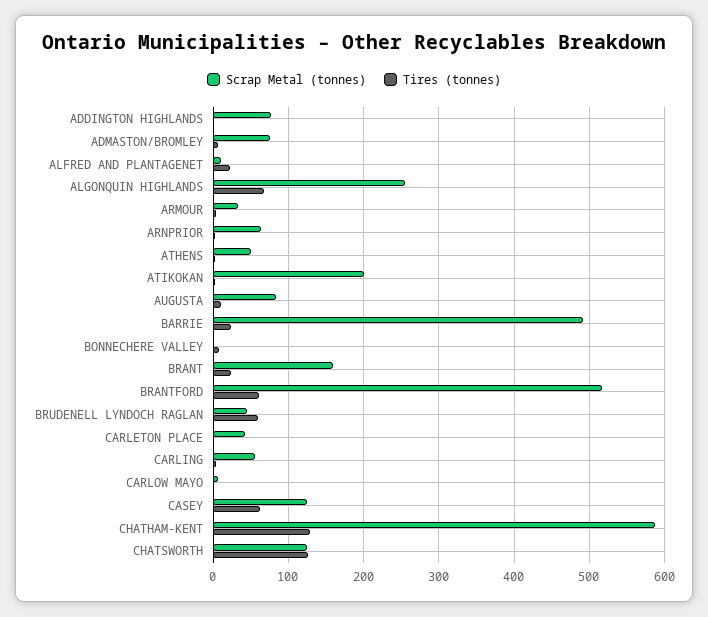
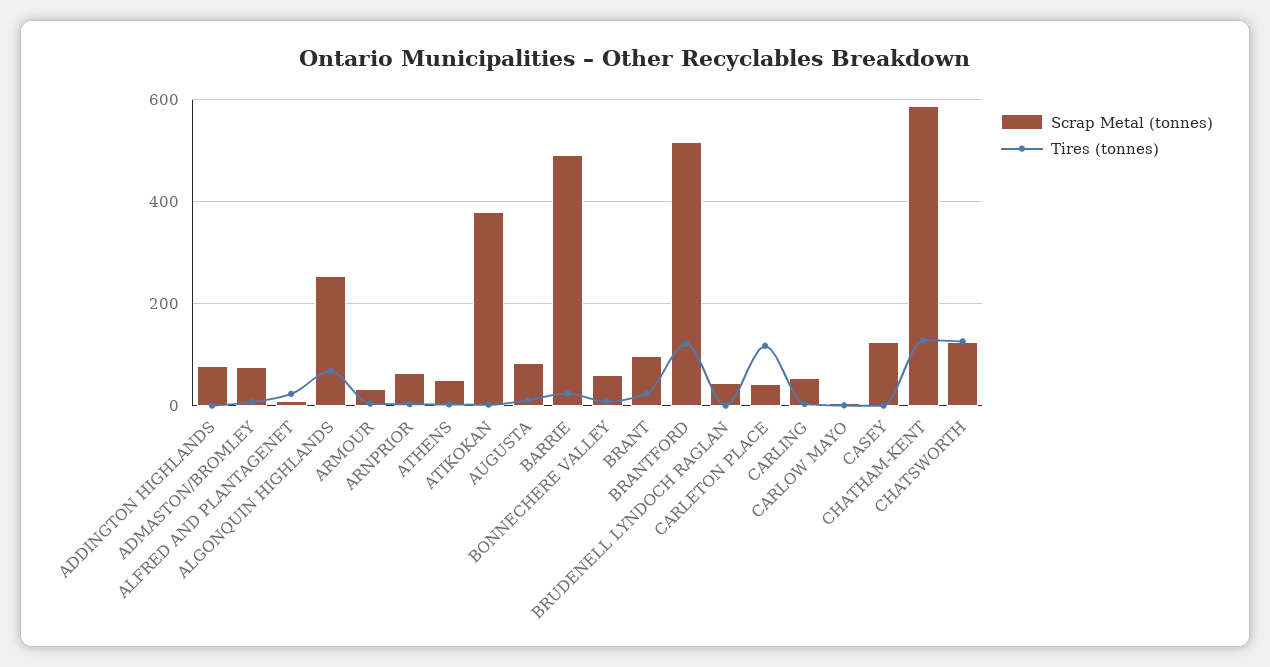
Scrap Metal (tonnes), ATIKOKAN: 200 -> 380
Scrap Metal (tonnes), BONNECHERE VALLEY: 0 -> 60
Scrap Metal (tonnes), BRANT: 160 -> 100
Tires (tonnes), BRANTFORD: 60 -> 120
Tires (tonnes), BRUDENELL LYNDOCH RAGLAN: 60 -> 0
Tires (tonnes), CARLETON PLACE: 0 -> 120
Tires (tonnes), CASEY: 60 -> 0

